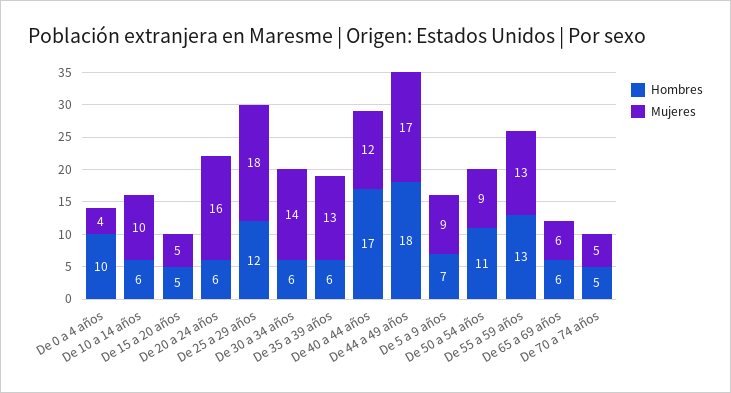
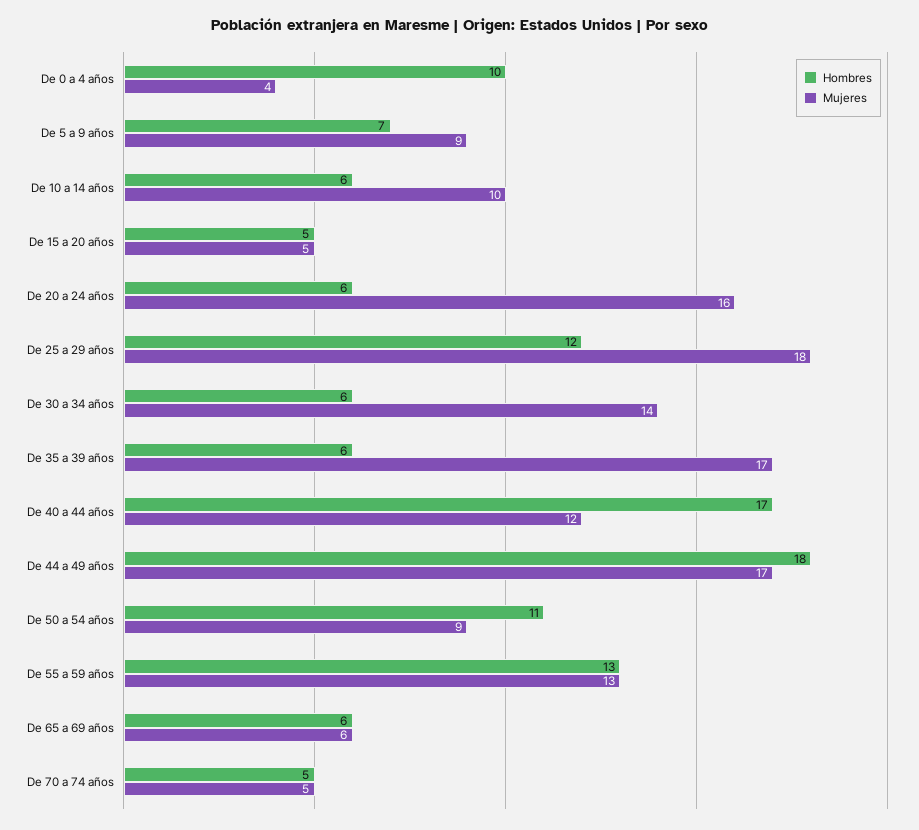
Mujeres, De 35 a 39 años: 13 -> 17

